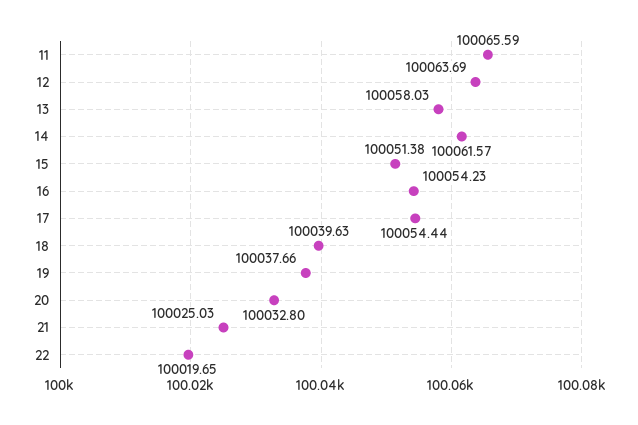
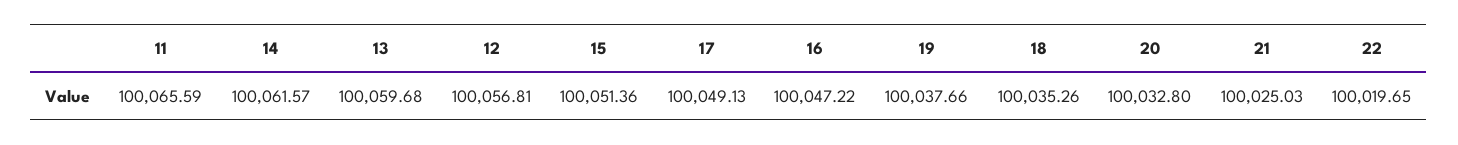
12: 100063.69 -> 100056.81
13: 100058.03 -> 100059.68
15: 100051.38 -> 100051.36
16: 100054.23 -> 100047.22
17: 100054.44 -> 100049.13
18: 100039.63 -> 100035.26

